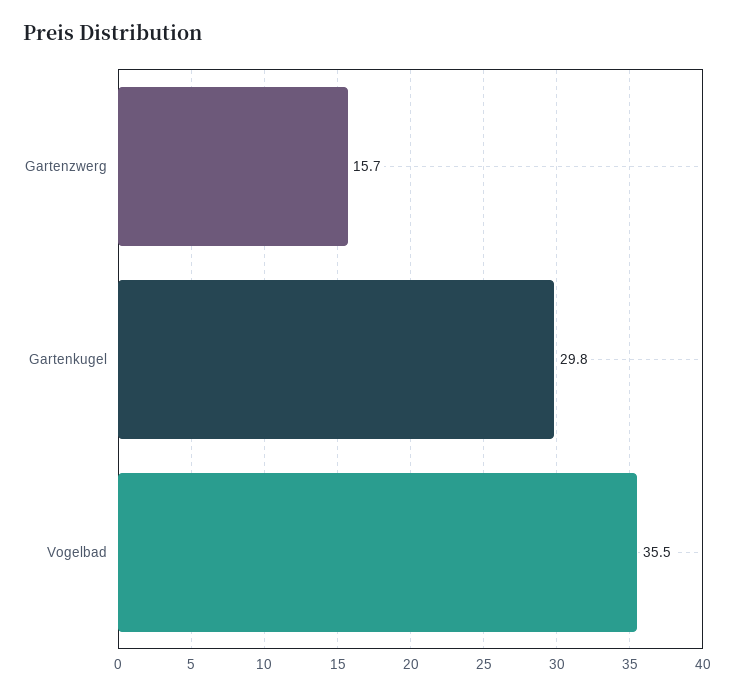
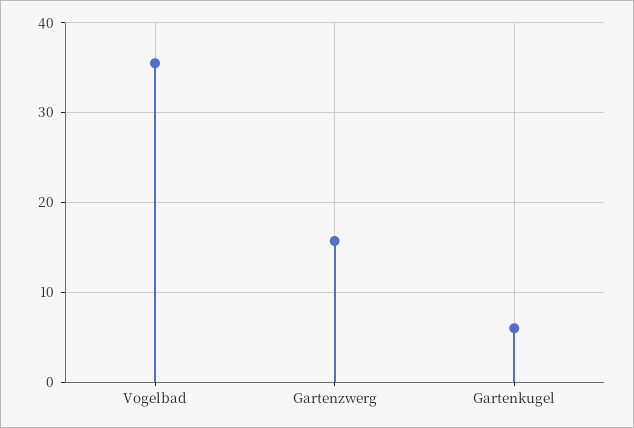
Gartenkugel: 29.8 -> 6

